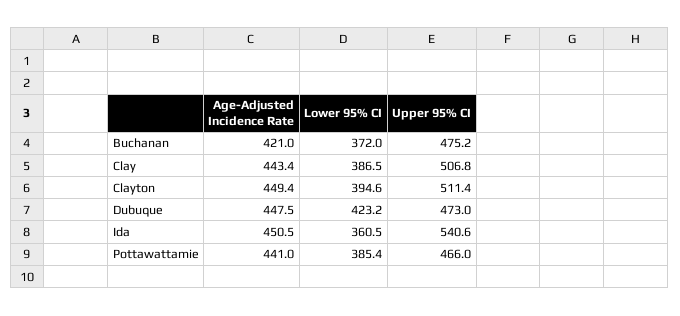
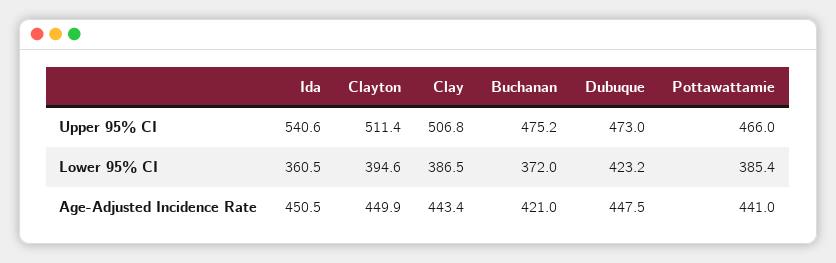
Age-Adjusted Incidence Rate, Clayton: 449.4 -> 449.9

